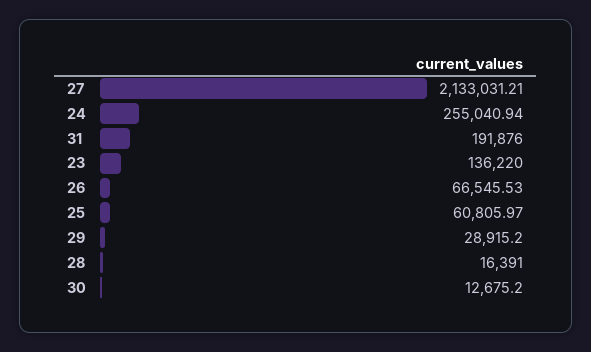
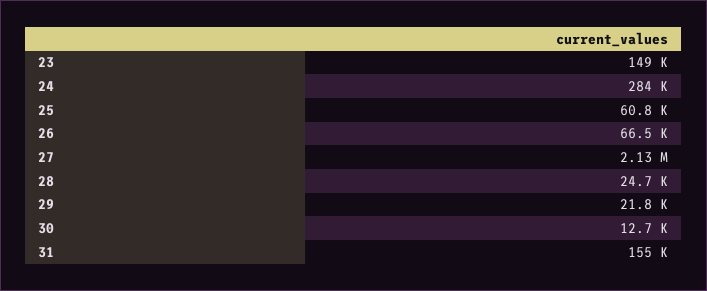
24: 255040.94 -> 284000
31: 191876 -> 155000
23: 136220 -> 149000
29: 28915.2 -> 21800
28: 16391 -> 24700

